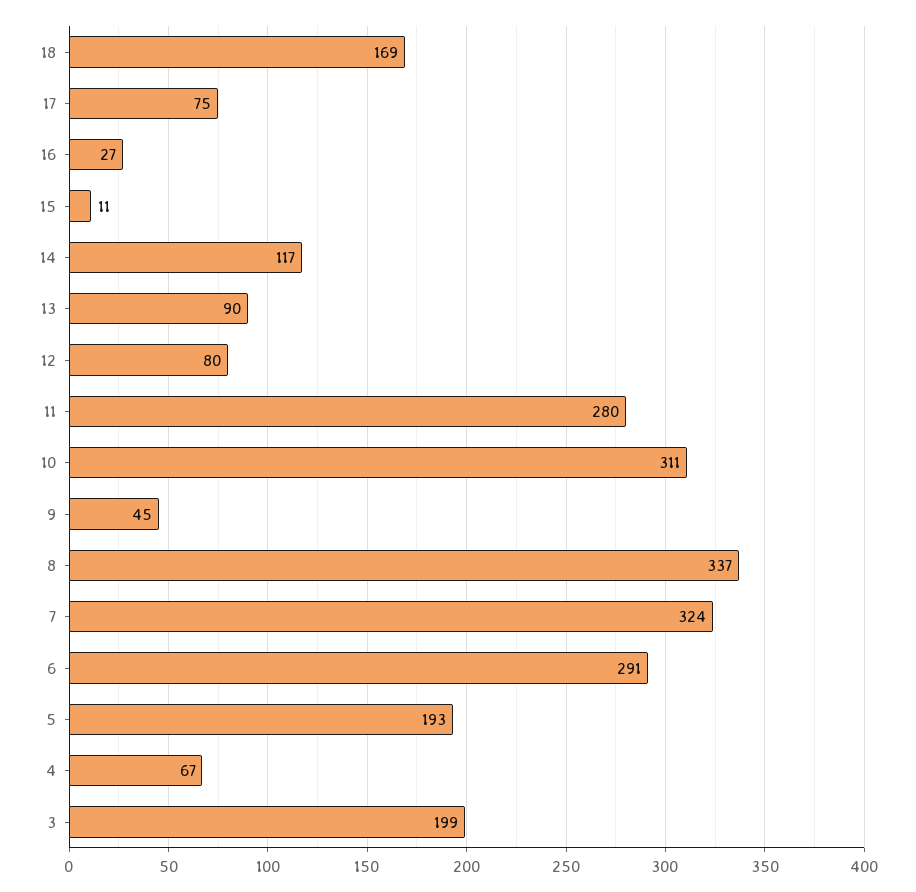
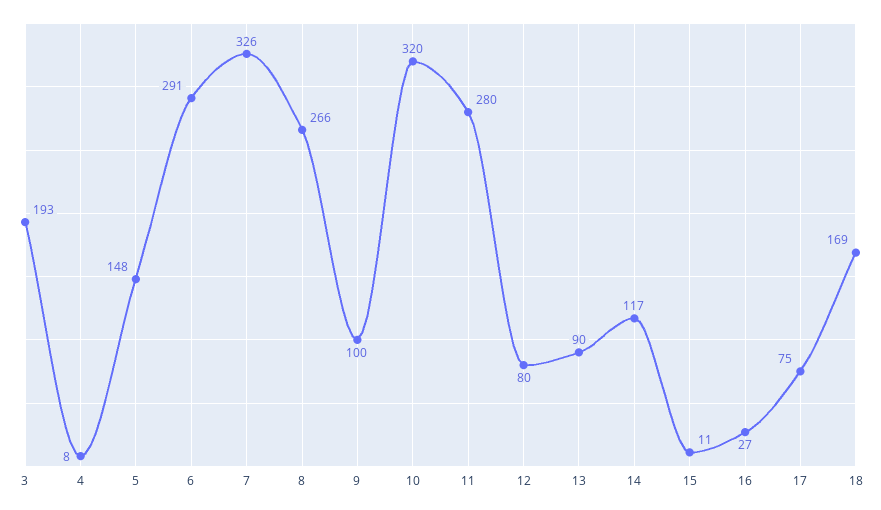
10: 311 -> 320
9: 45 -> 100
8: 337 -> 266
7: 324 -> 326
5: 193 -> 148
4: 67 -> 8
3: 199 -> 193

